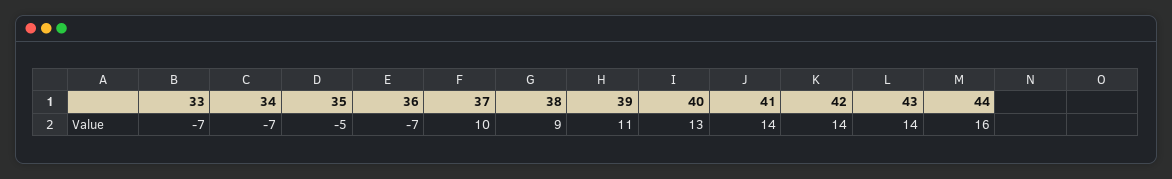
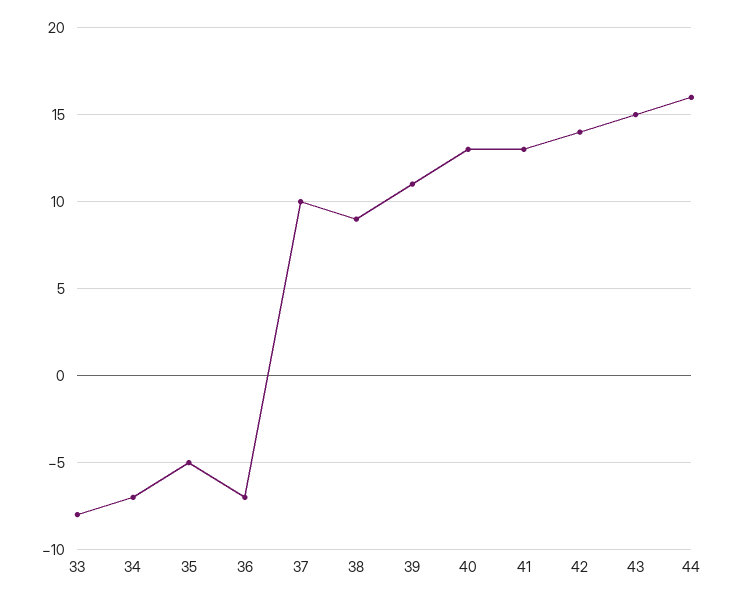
33: -7 -> -8
41: 14 -> 13
43: 14 -> 15

